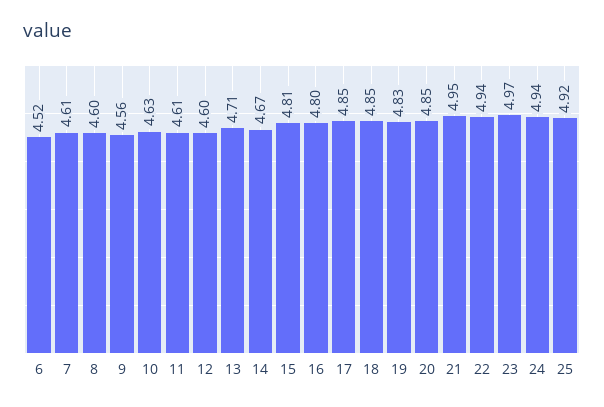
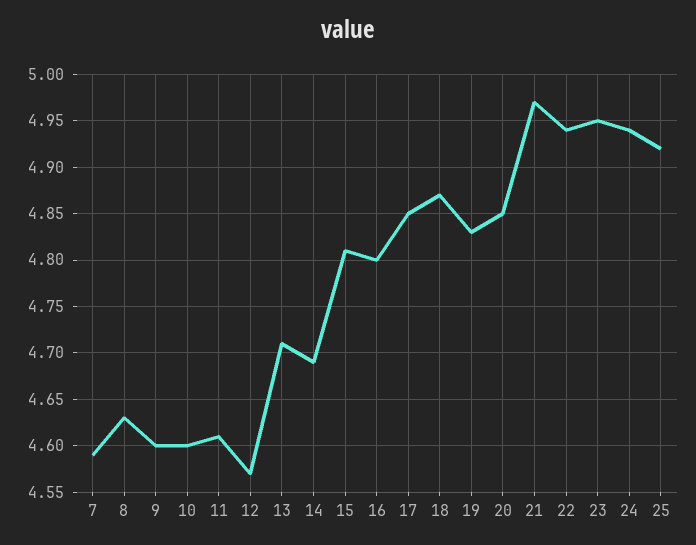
6: 4.52 -> none
7: 4.61 -> 4.59
8: 4.6 -> 4.63
9: 4.56 -> 4.6
10: 4.63 -> 4.6
12: 4.6 -> 4.57
14: 4.67 -> 4.69
18: 4.85 -> 4.87
21: 4.95 -> 4.97
23: 4.97 -> 4.95

